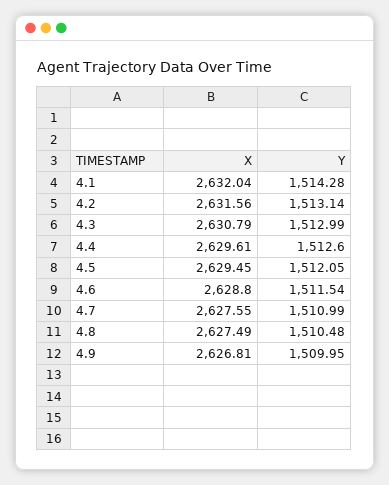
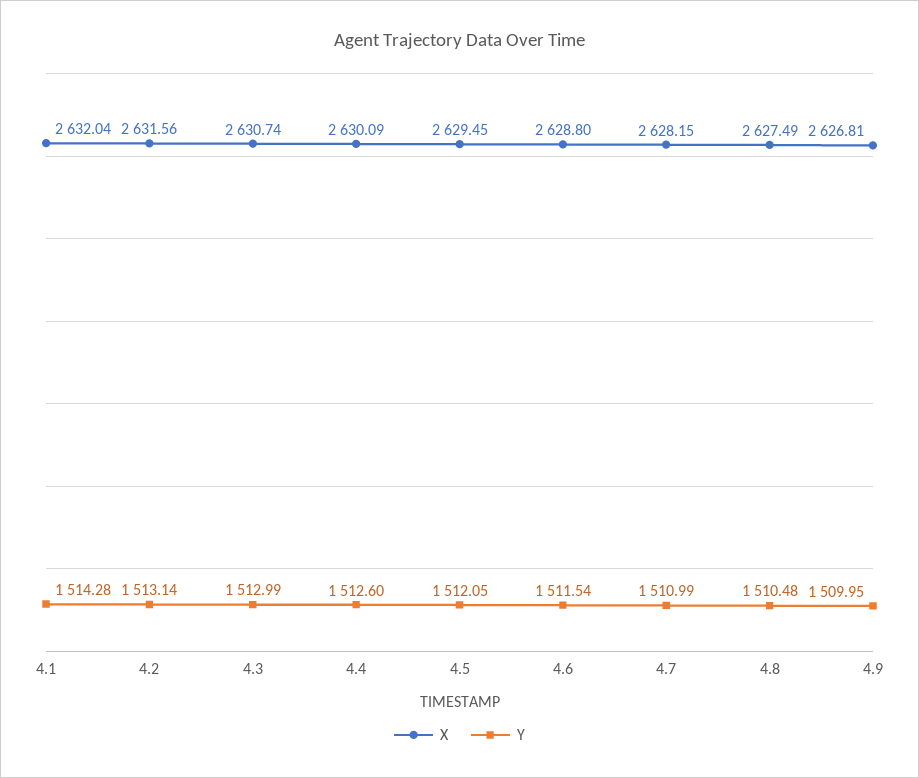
X, 4.3: 2630.79 -> 2630.74
X, 4.4: 2629.61 -> 2630.09
X, 4.7: 2627.55 -> 2628.15

